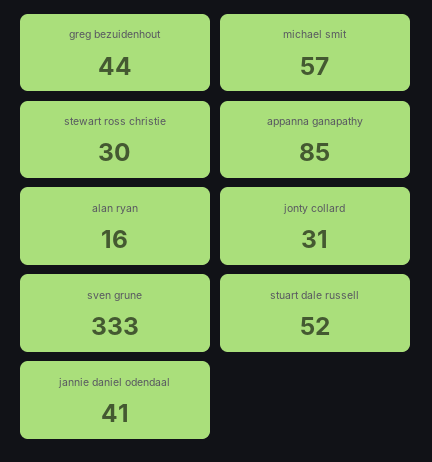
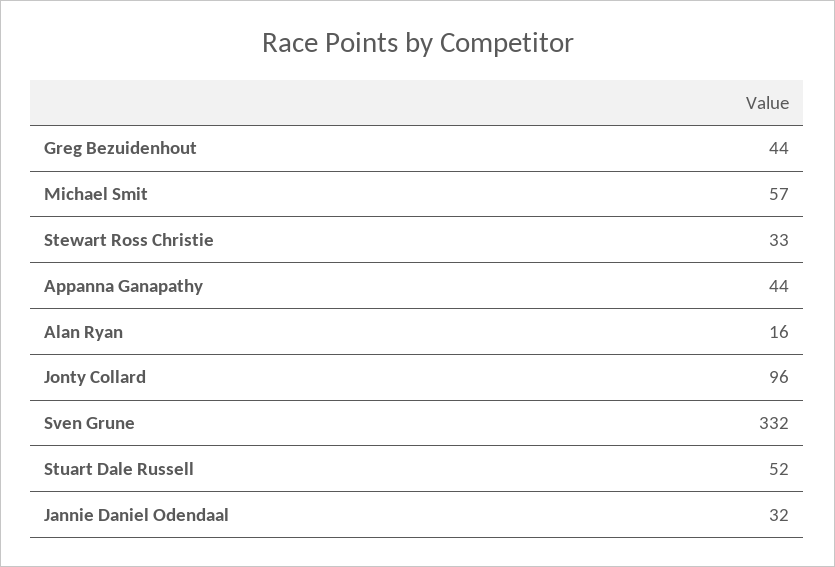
stewart ross christie: 30 -> 33
appanna ganapathy: 85 -> 44
jonty collard: 31 -> 96
sven grune: 333 -> 332
jannie daniel odendaal: 41 -> 32

